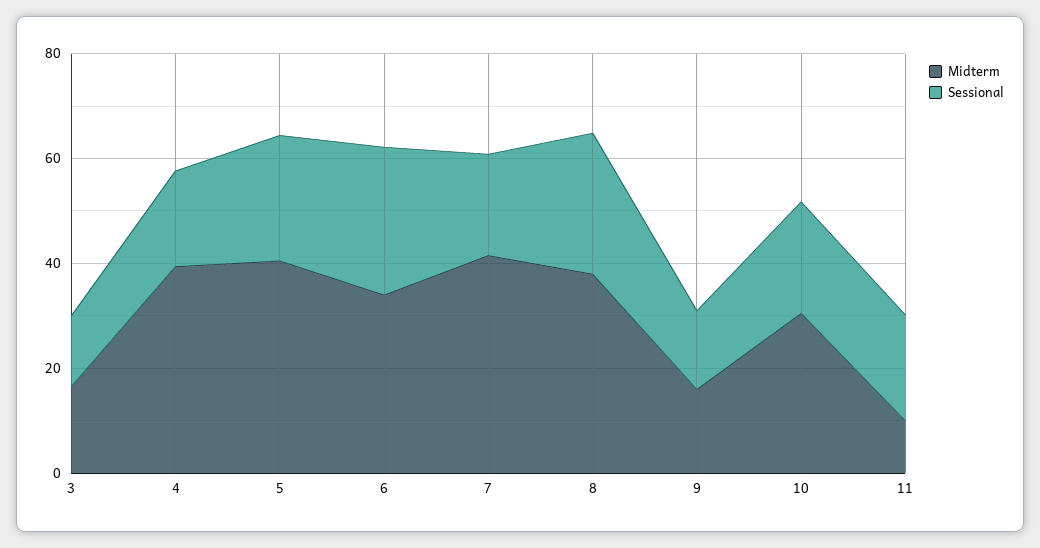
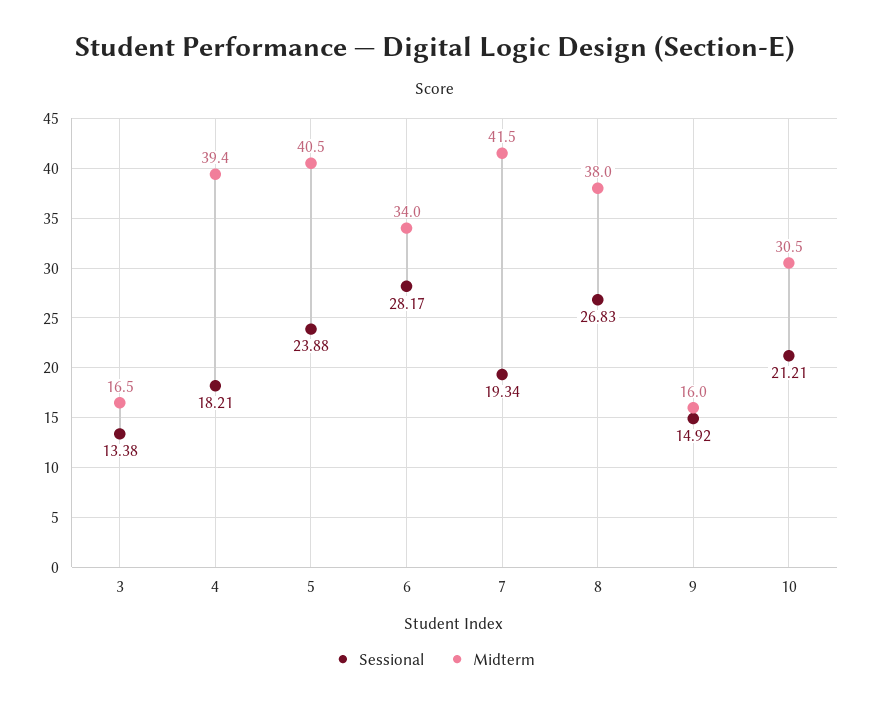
Midterm, 11: 10 -> none
Sessional, 11: 20 -> none

